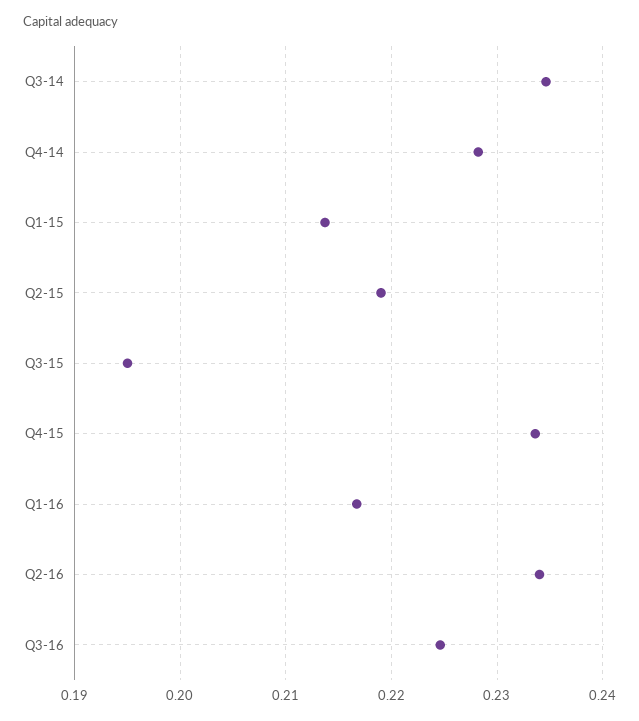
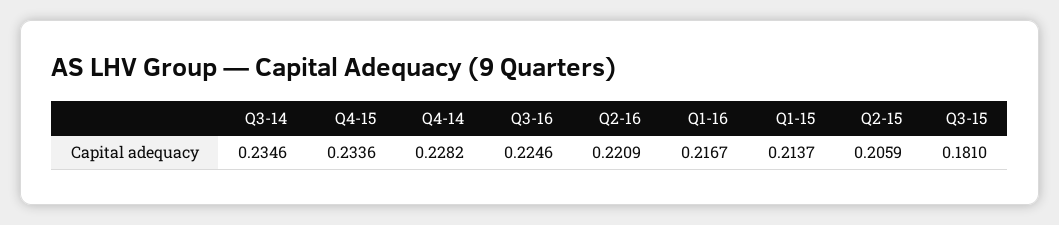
Q2-15: 0.219 -> 0.2059
Q3-15: 0.195 -> 0.181
Q2-16: 0.234 -> 0.2209

